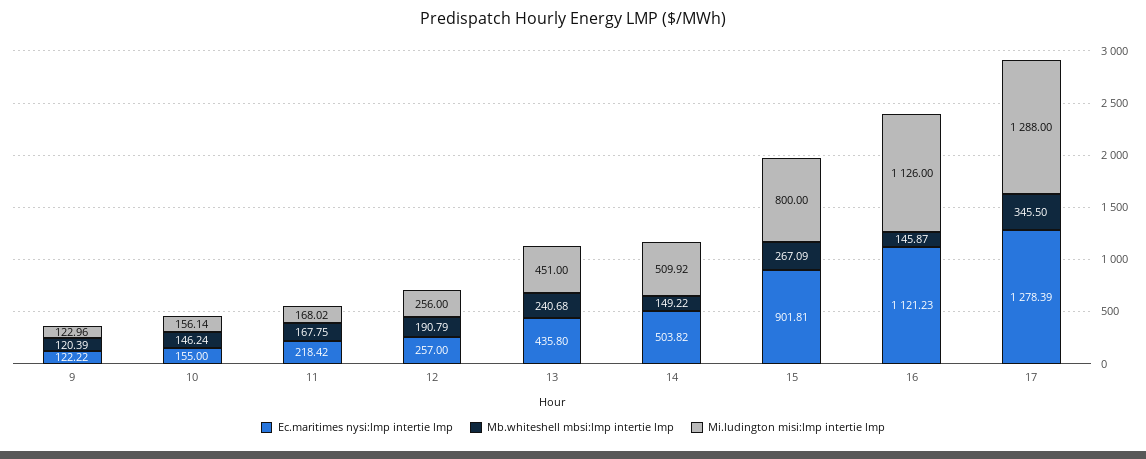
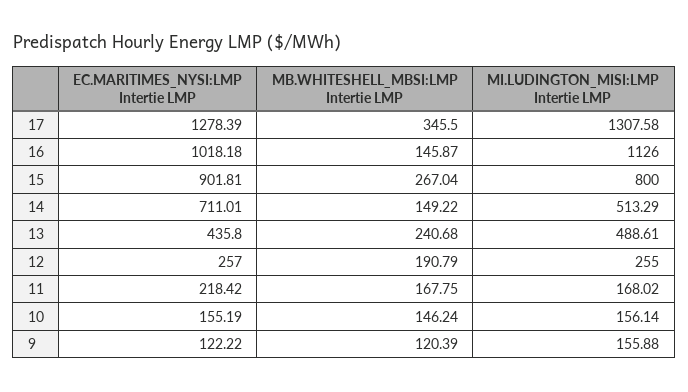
Mi.ludington misi:lmp intertie lmp, 9: 122.96 -> 155.88
Ec.maritimes nysi:lmp intertie lmp, 10: 155 -> 155.19
Mi.ludington misi:lmp intertie lmp, 12: 256 -> 255
Mi.ludington misi:lmp intertie lmp, 13: 451 -> 488.61
Ec.maritimes nysi:lmp intertie lmp, 14: 503.82 -> 711.01
Mi.ludington misi:lmp intertie lmp, 14: 509.92 -> 513.29
Mb.whiteshell mbsi:lmp intertie lmp, 15: 267.09 -> 267.04
Ec.maritimes nysi:lmp intertie lmp, 16: 1121.23 -> 1018.18
Mi.ludington misi:lmp intertie lmp, 17: 1288 -> 1307.58

